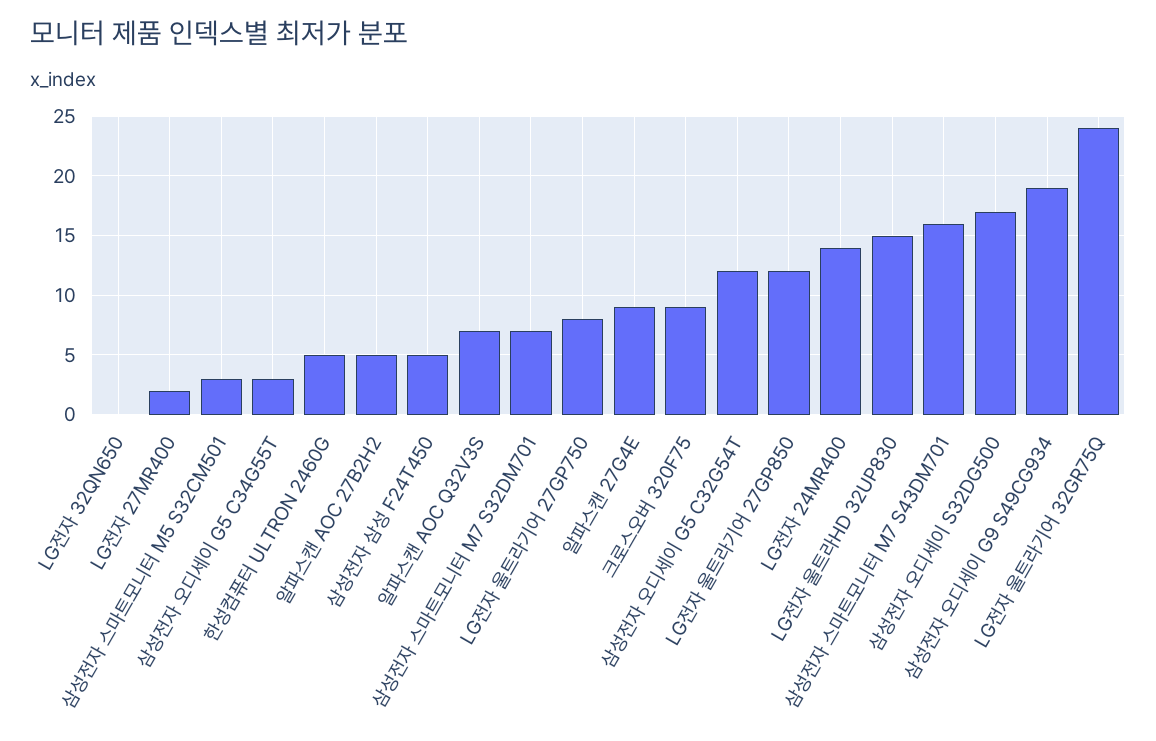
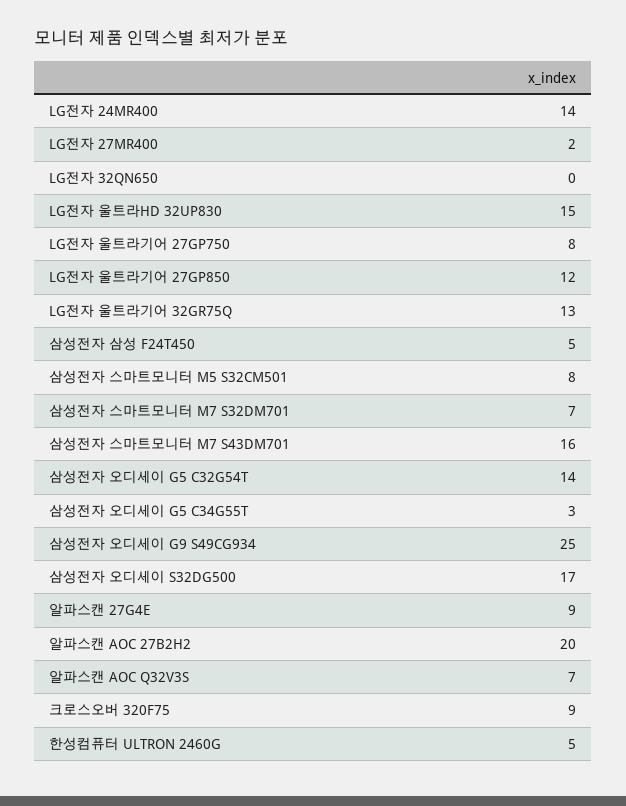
삼성전자 스마트모니터 M5 S32CM501: 3 -> 8
알파스캔 AOC 27B2H2: 5 -> 20
삼성전자 오디세이 G5 C32G54T: 12 -> 14
삼성전자 오디세이 G9 S49CG934: 19 -> 25
LG전자 울트라기어 32GR75Q: 24 -> 13

